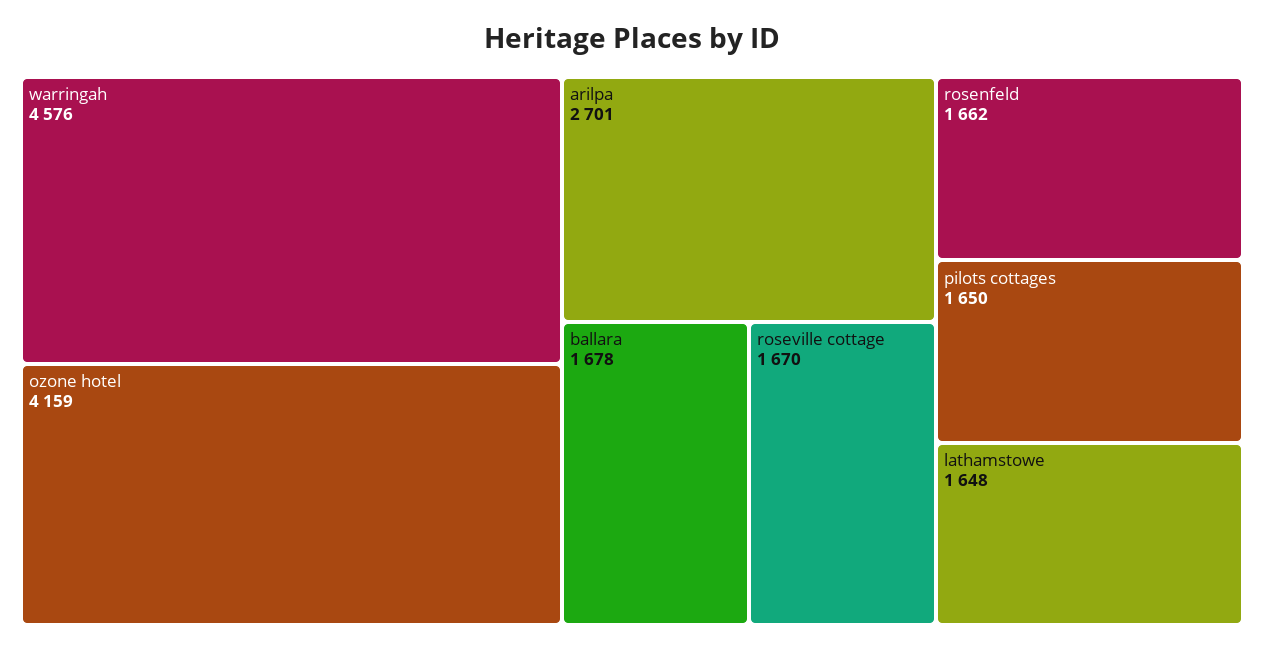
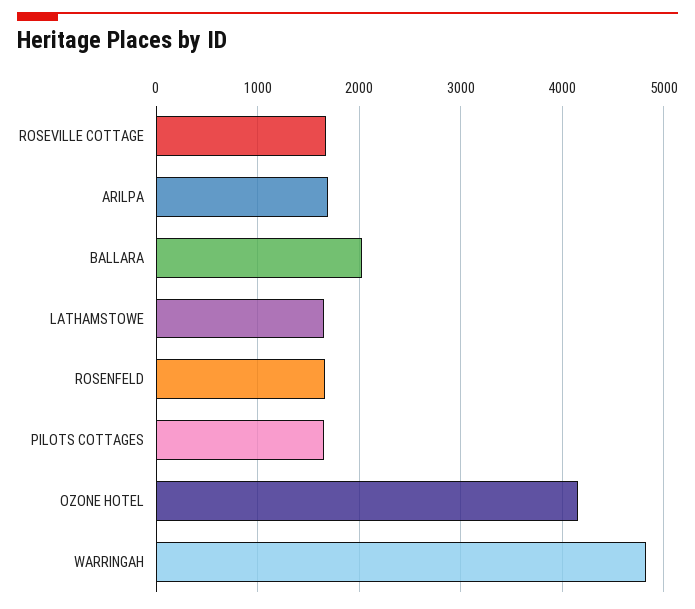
warringah: 4576 -> 4800
arilpa: 2701 -> 1700
ballara: 1678 -> 2000

